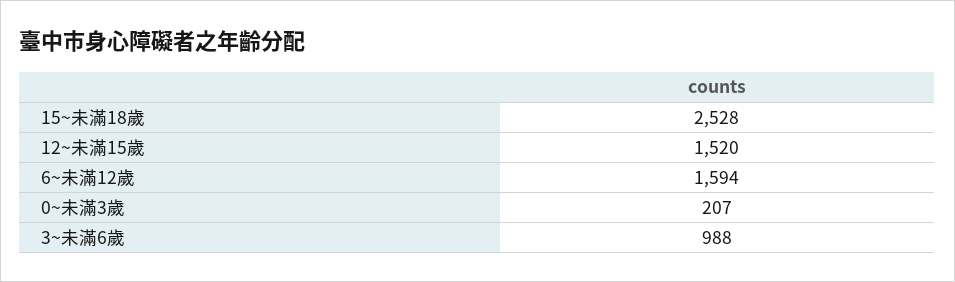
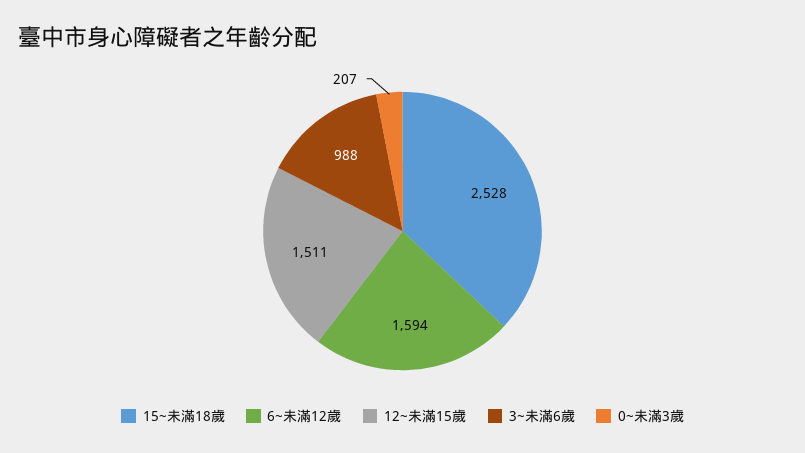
12~未滿15歲: 1520 -> 1511

